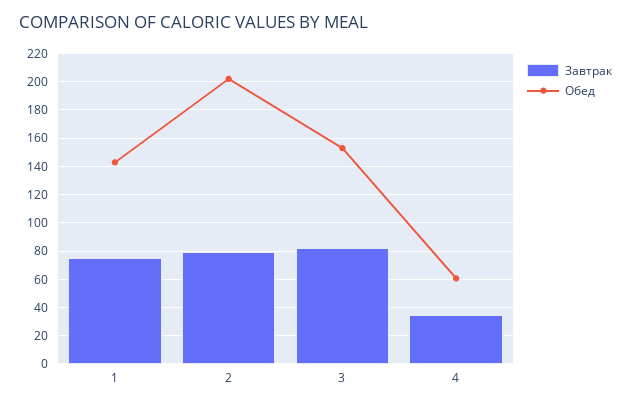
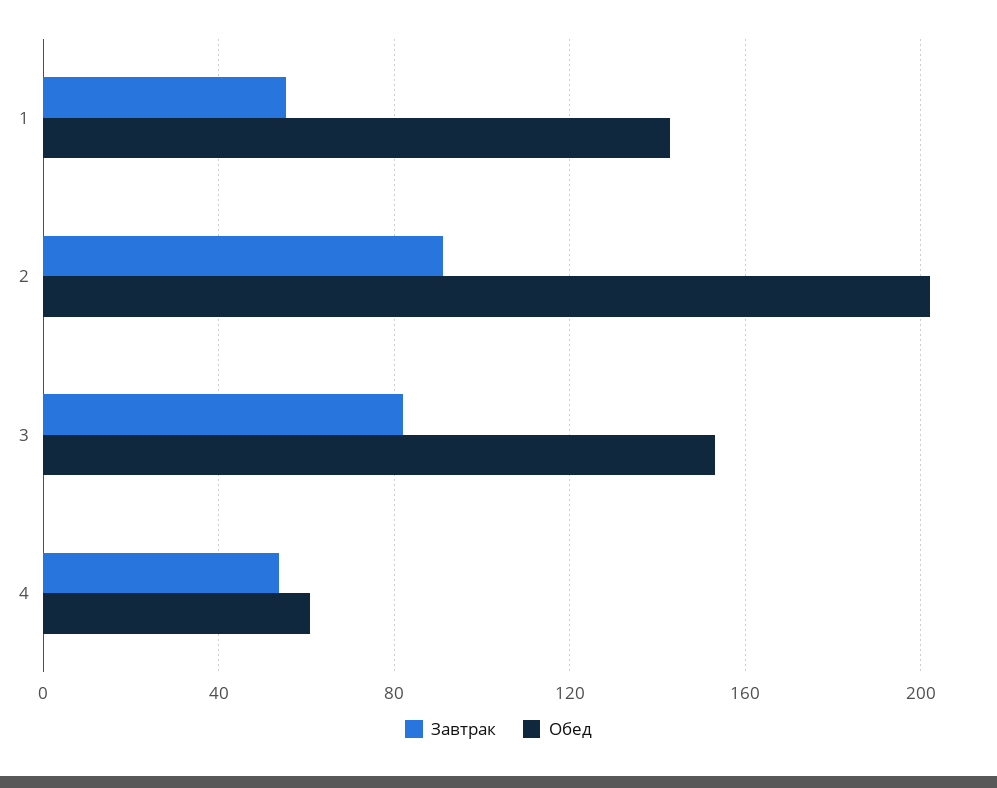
Завтрак, 1: 75 -> 55
Завтрак, 2: 80 -> 90
Завтрак, 4: 35 -> 55

